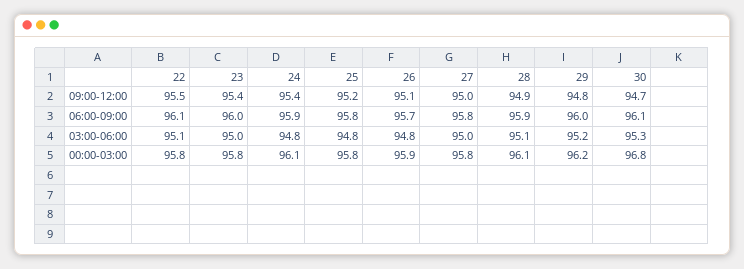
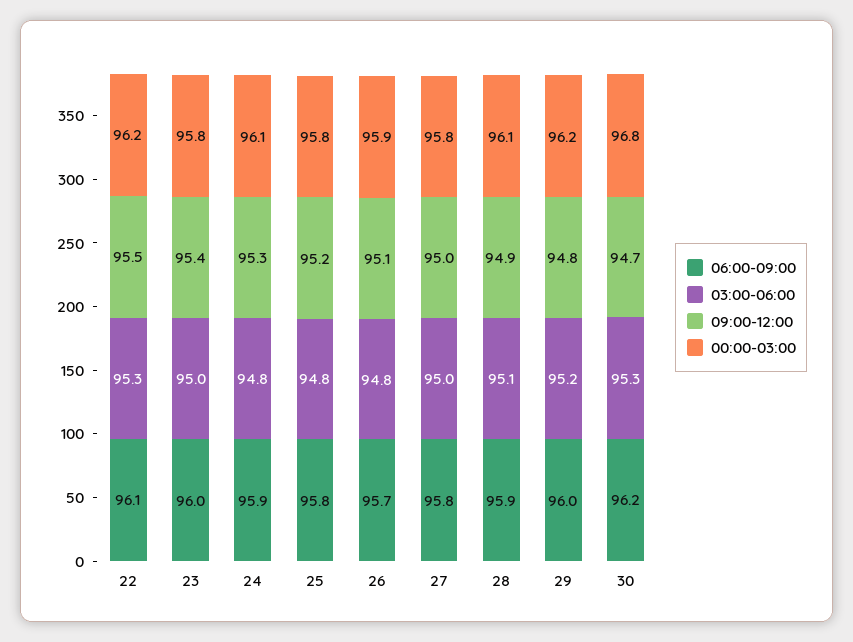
09:00-12:00, 24: 95.4 -> 95.3
06:00-09:00, 30: 96.1 -> 96.2
03:00-06:00, 22: 95.1 -> 95.3
00:00-03:00, 22: 95.8 -> 96.2

